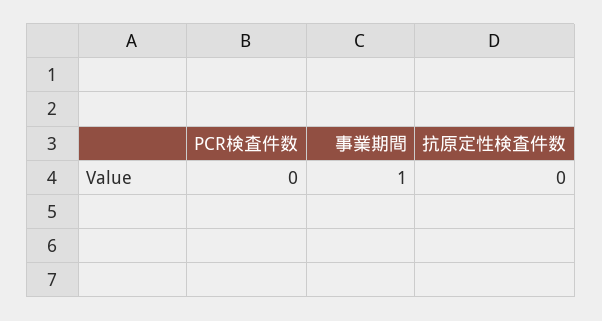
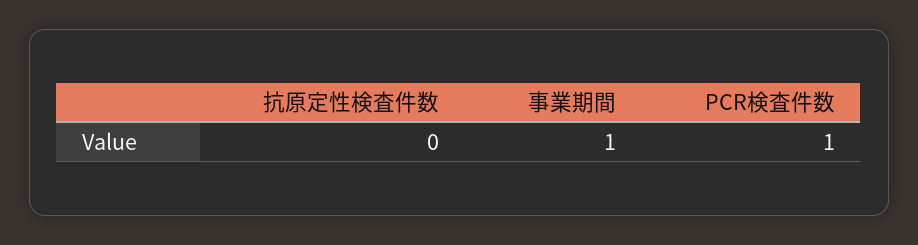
PCR検査件数: 0 -> 1

